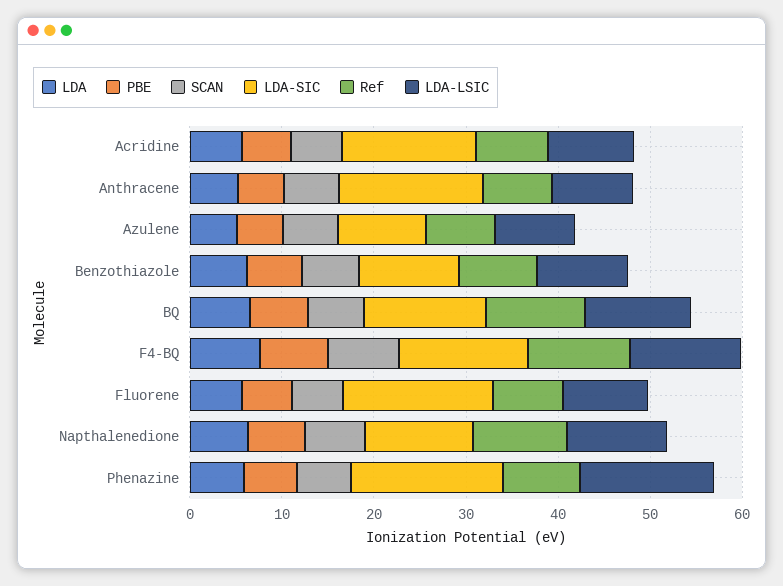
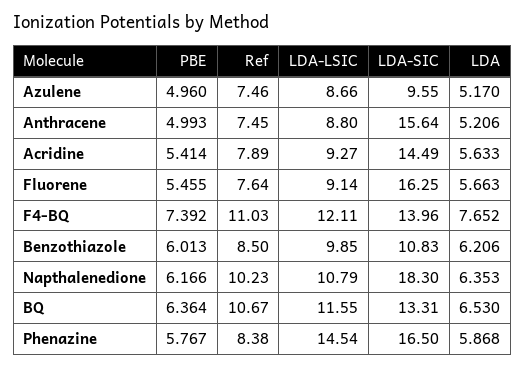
SCAN, Acridine: 6 -> none
SCAN, Anthracene: 6 -> none
SCAN, Azulene: 6 -> none
SCAN, Benzothiazole: 6 -> none
SCAN, BQ: 6 -> none
SCAN, F4-BQ: 8 -> none
SCAN, Fluorene: 6 -> none
SCAN, Napthalenedione: 6 -> none
LDA-SIC, Napthalenedione: 12 -> 18.3
SCAN, Phenazine: 6 -> none

